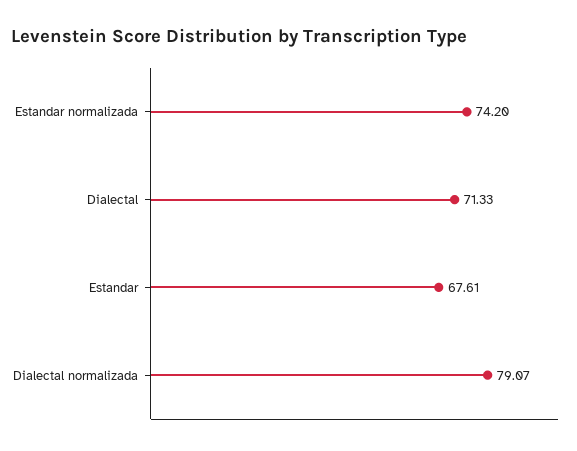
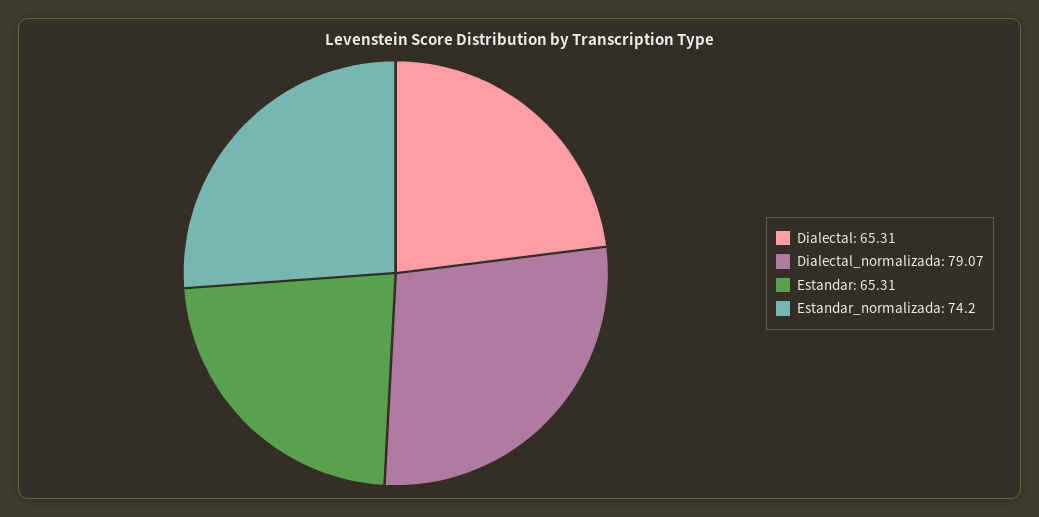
Dialectal: 71.33 -> 65.31
Estandar: 67.61 -> 65.31

